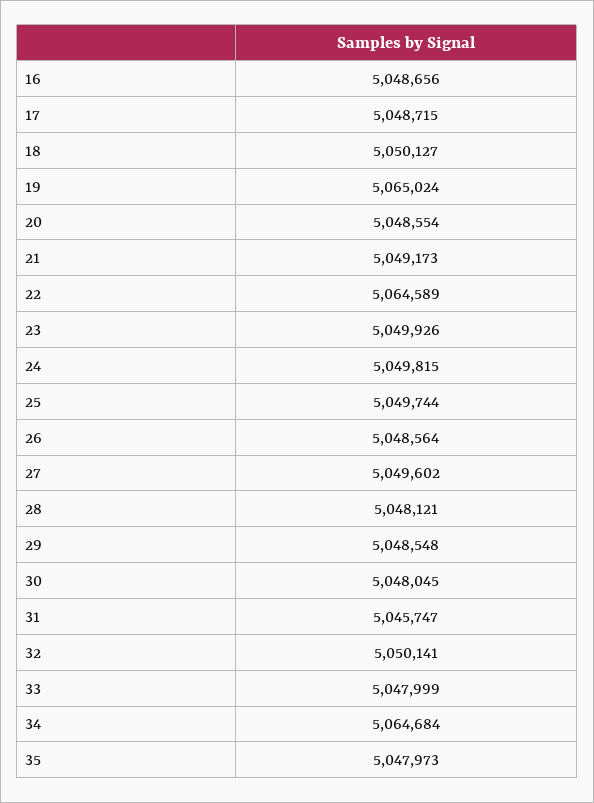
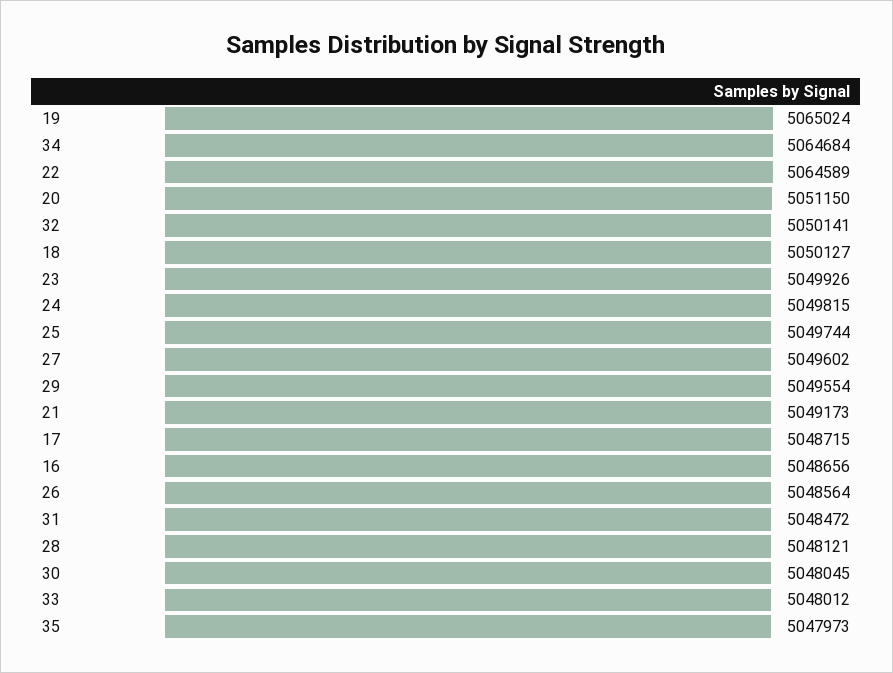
20: 5048554 -> 5051150
29: 5048548 -> 5049554
31: 5045747 -> 5048472
33: 5047999 -> 5048012

